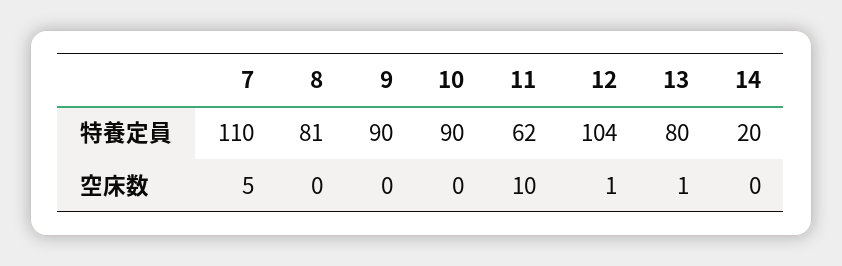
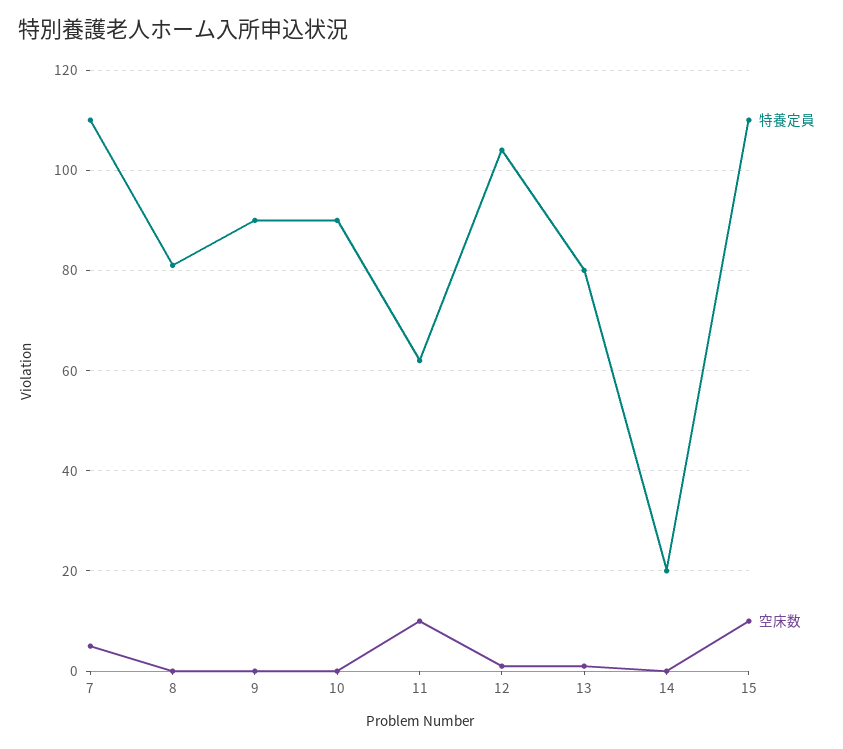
特養定員, 15: none -> 110
空床数, 15: none -> 10

